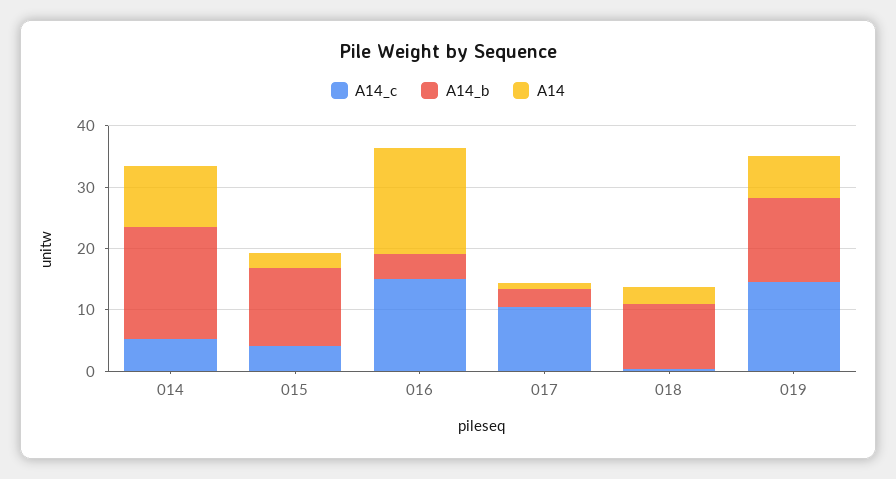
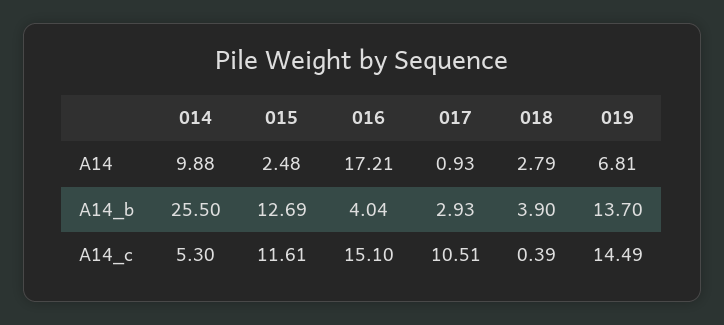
A14_b, 014: 18 -> 25.5
A14_c, 015: 4 -> 11.61
A14_b, 018: 10 -> 3.9

